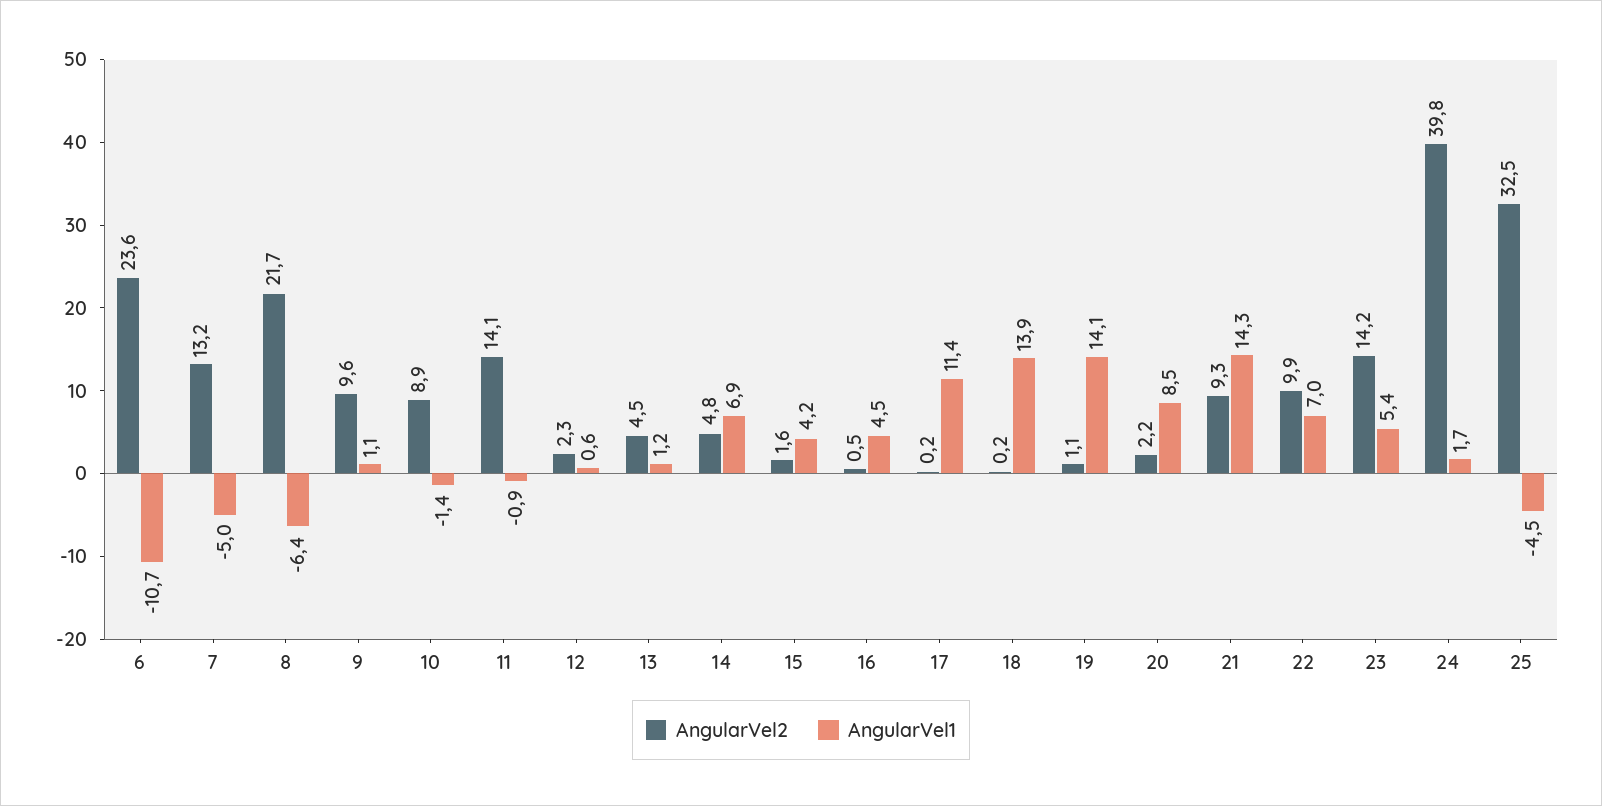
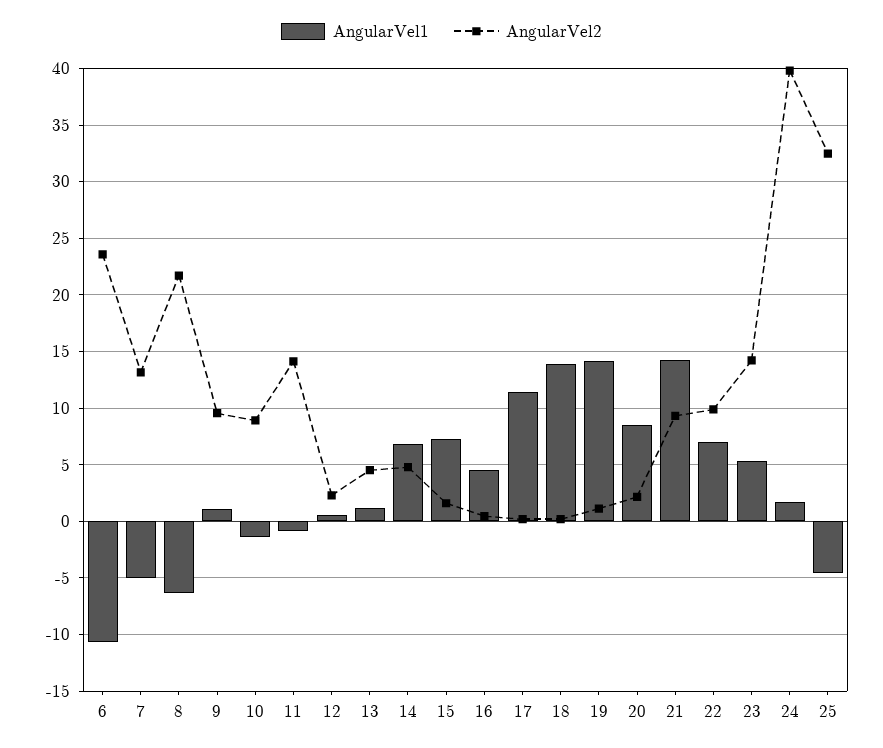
AngularVel1, 15: 4.2 -> 7

